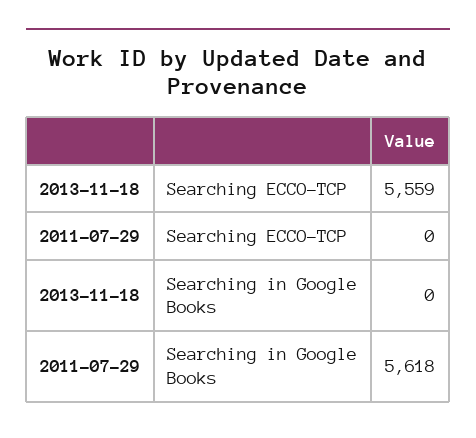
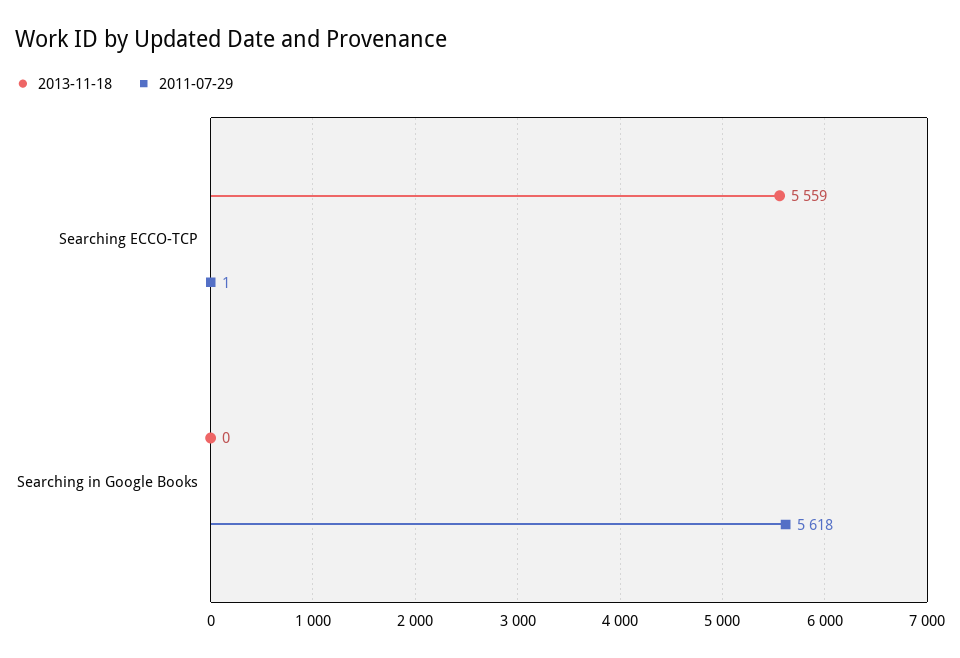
2011-07-29, Searching ECCO-TCP: 0 -> 1

